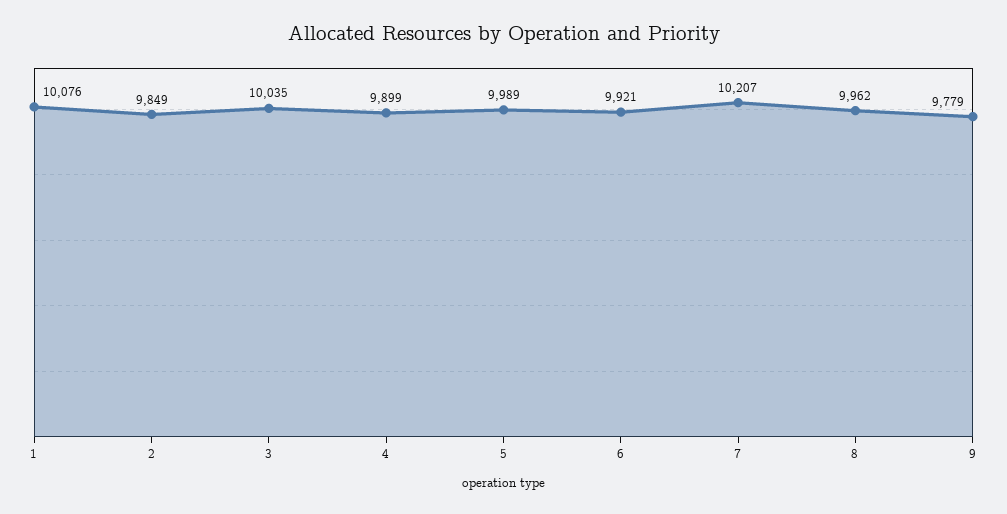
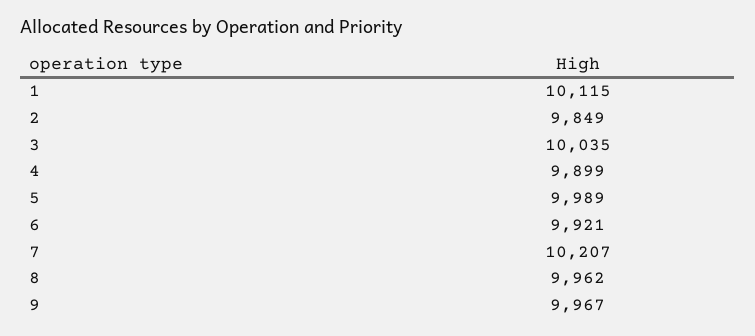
1: 10076 -> 10115
9: 9779 -> 9967

